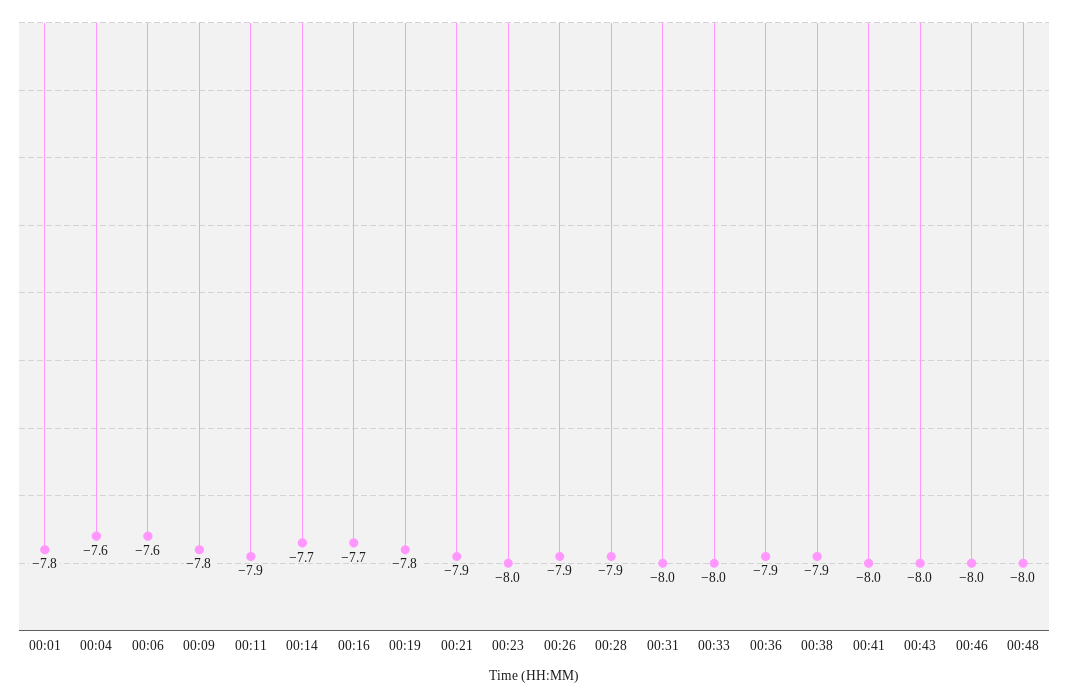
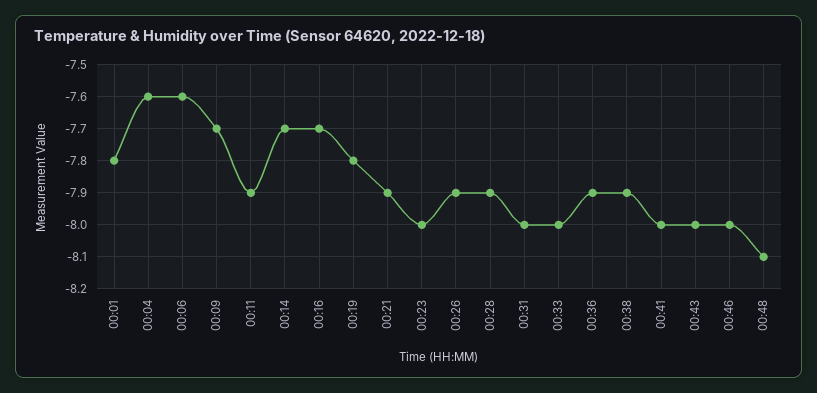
00:09: -7.8 -> -7.7
00:48: -8 -> -8.1

